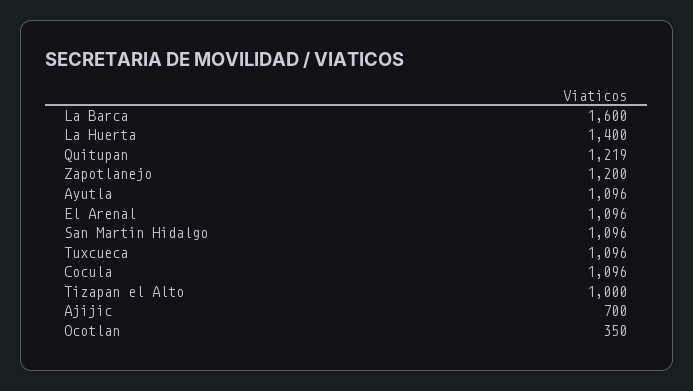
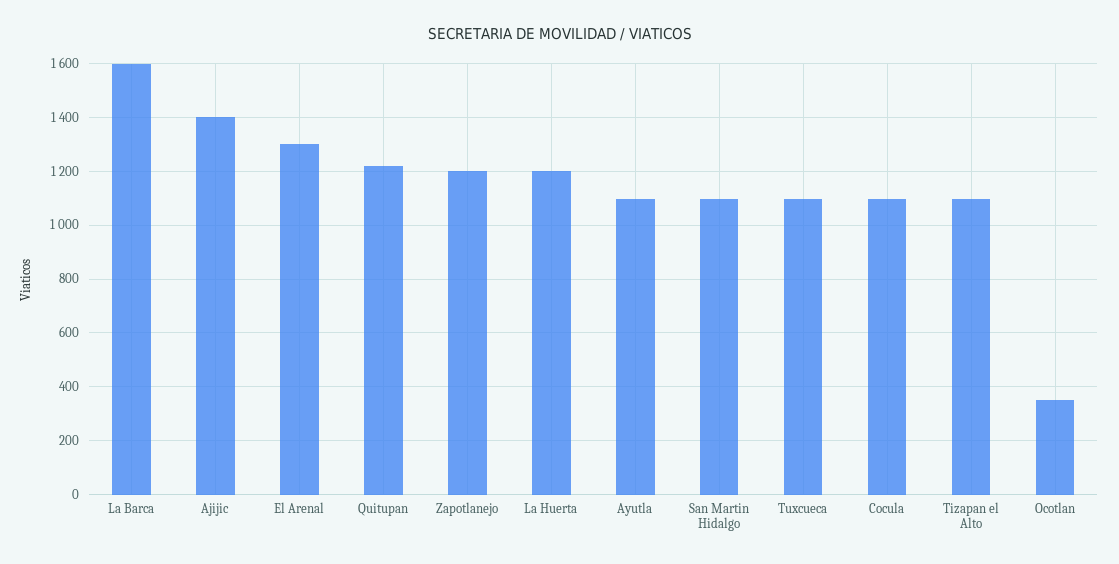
La Huerta: 1400 -> 1200
El Arenal: 1096 -> 1300
Tizapan el Alto: 1000 -> 1100
Ajijic: 700 -> 1400

